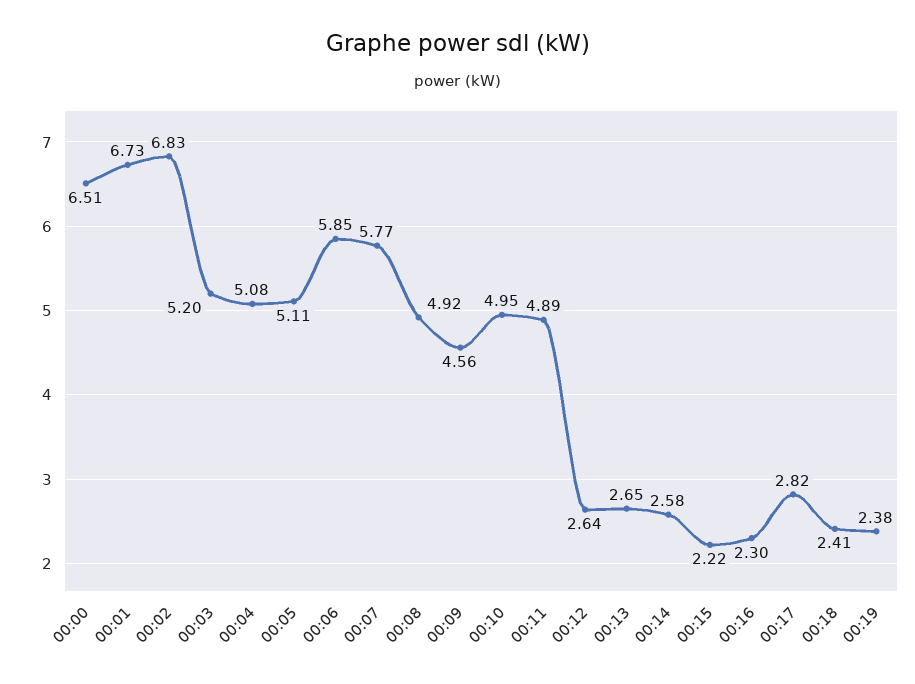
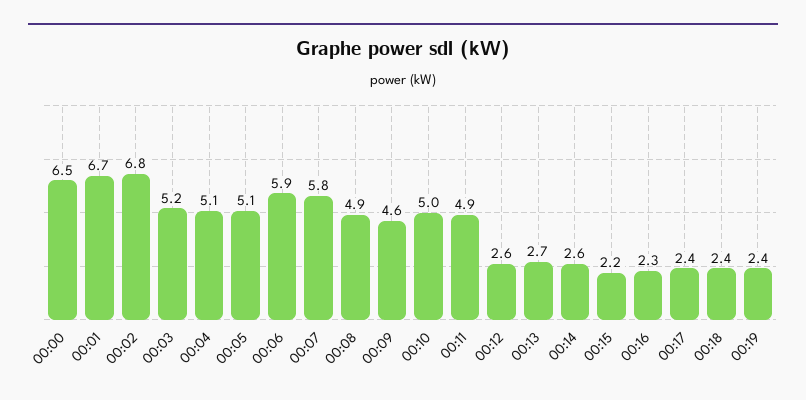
00:17: 2.82 -> 2.4

